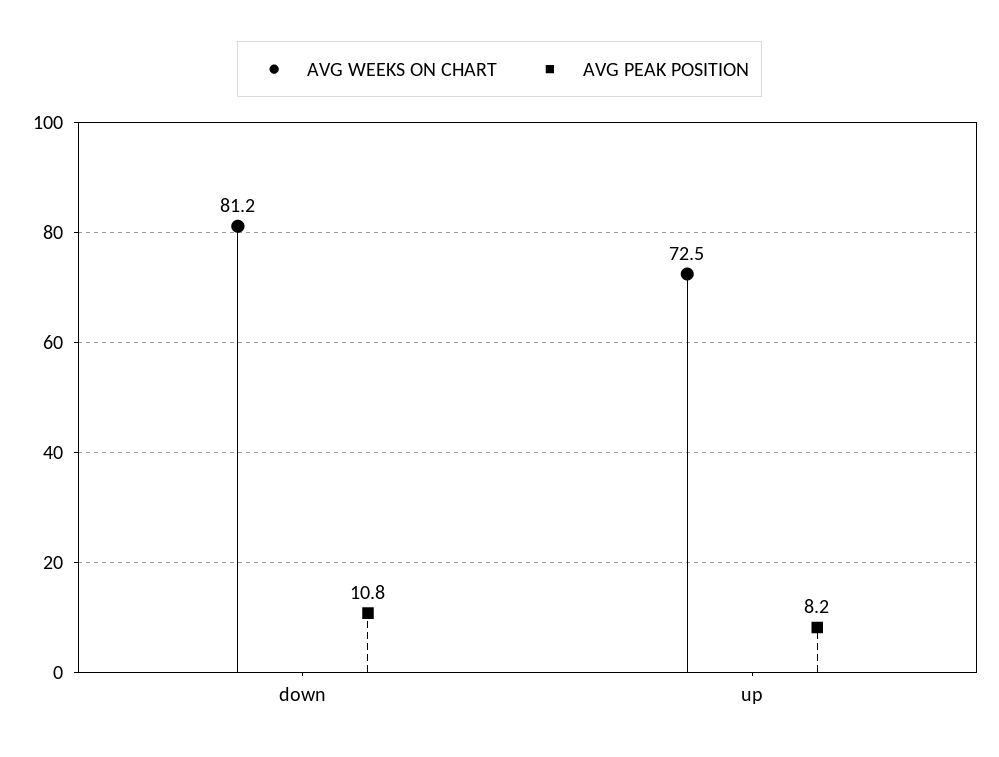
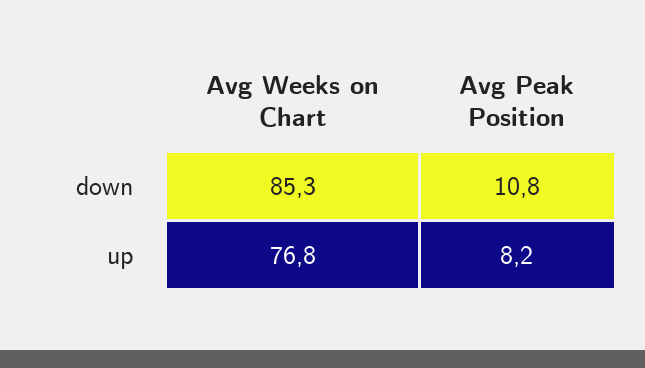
AVG WEEKS ON CHART, down: 81.2 -> 85.3
AVG WEEKS ON CHART, up: 72.5 -> 76.8

